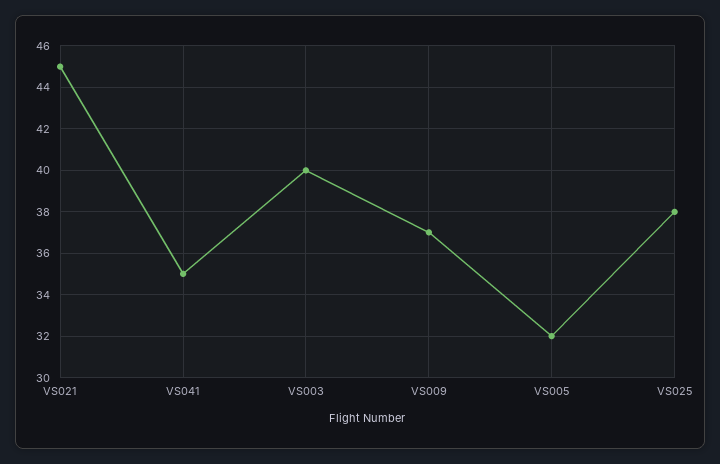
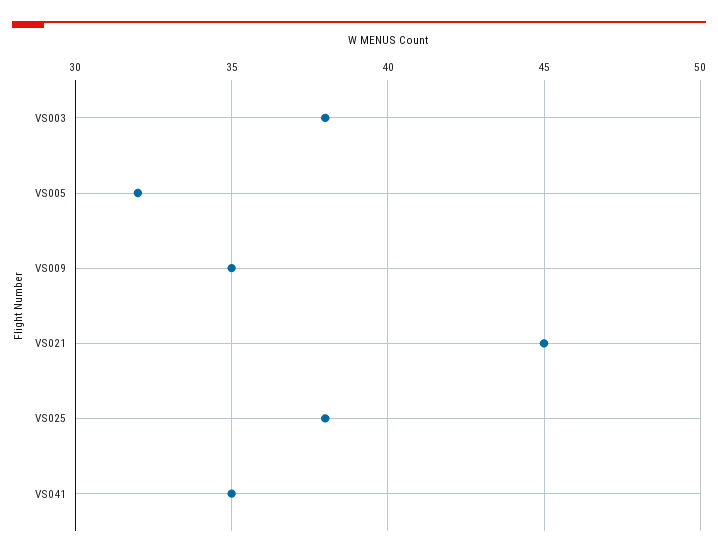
VS003: 40 -> 38
VS009: 37 -> 35

